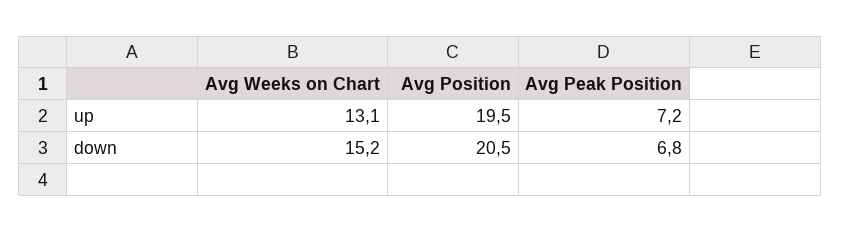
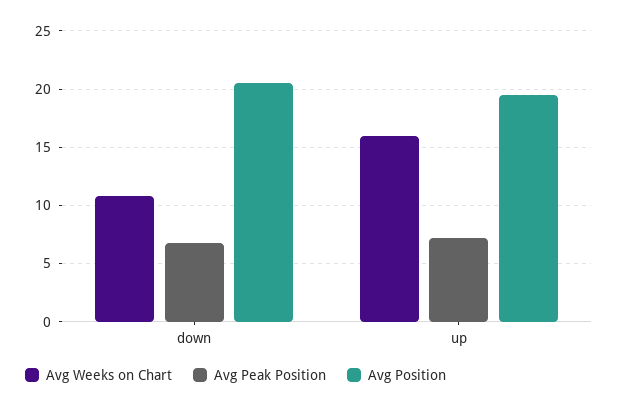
Avg Weeks on Chart, up: 13.1 -> 16
Avg Weeks on Chart, down: 15.2 -> 11

